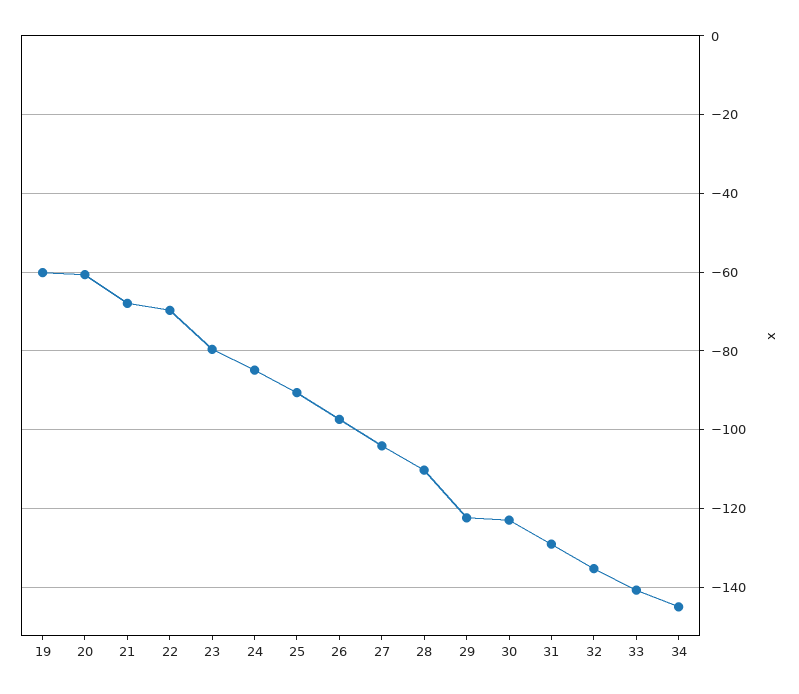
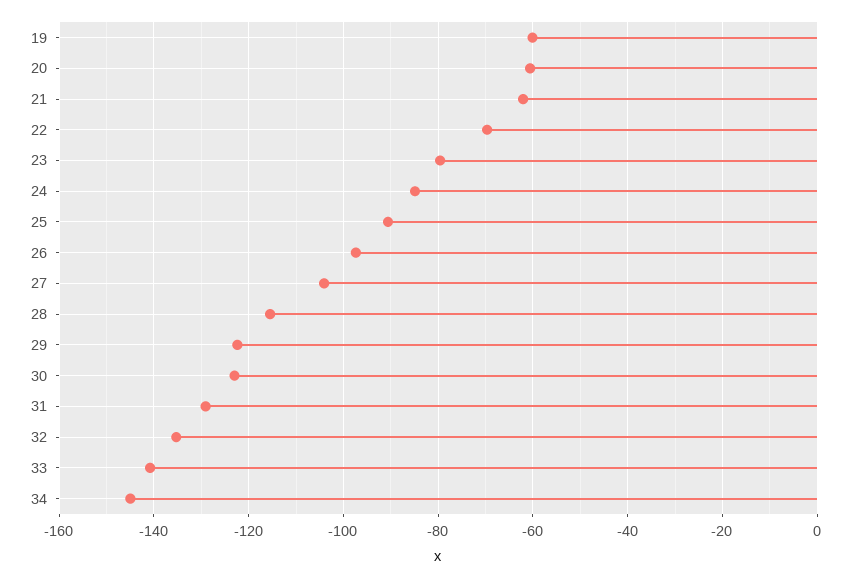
21: -68 -> -62
28: -110 -> -116

